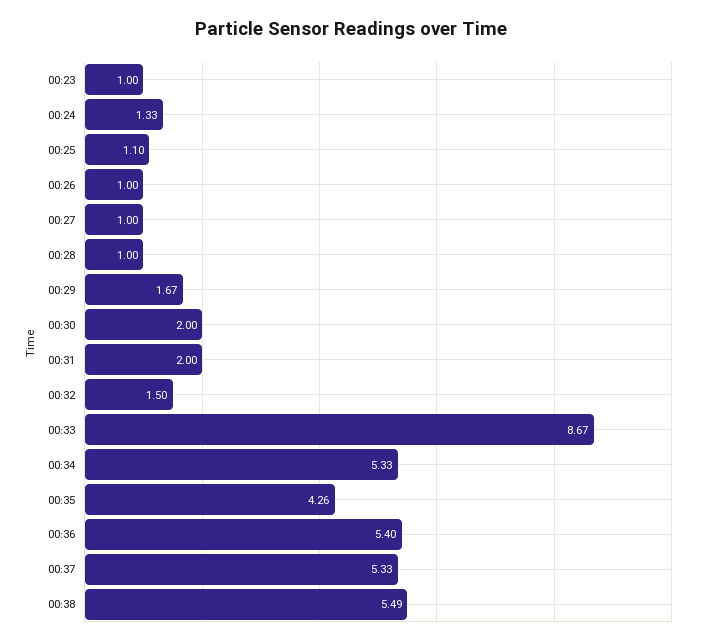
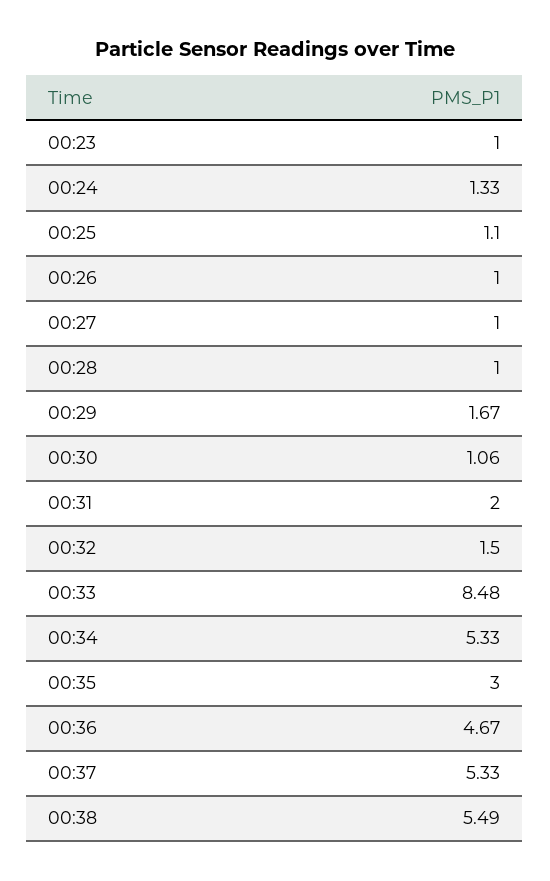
00:30: 2 -> 1.06
00:33: 8.67 -> 8.48
00:35: 4.26 -> 3
00:36: 5.4 -> 4.67

